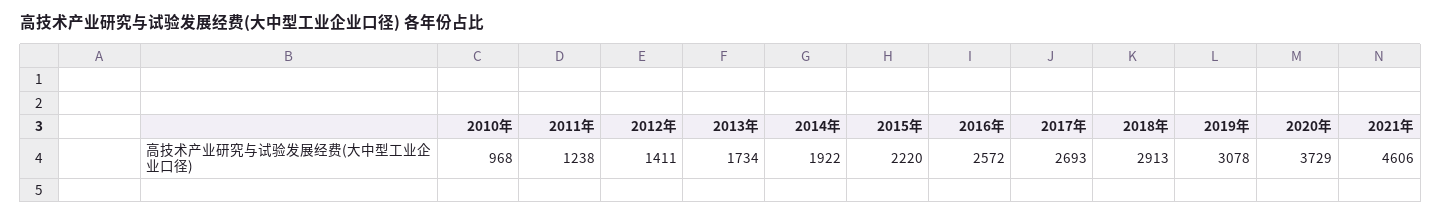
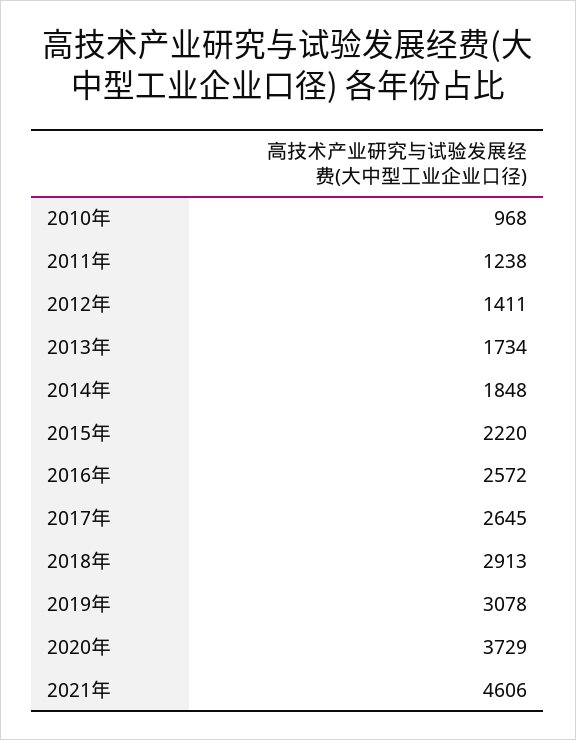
2014年: 1922 -> 1848
2017年: 2693 -> 2645

